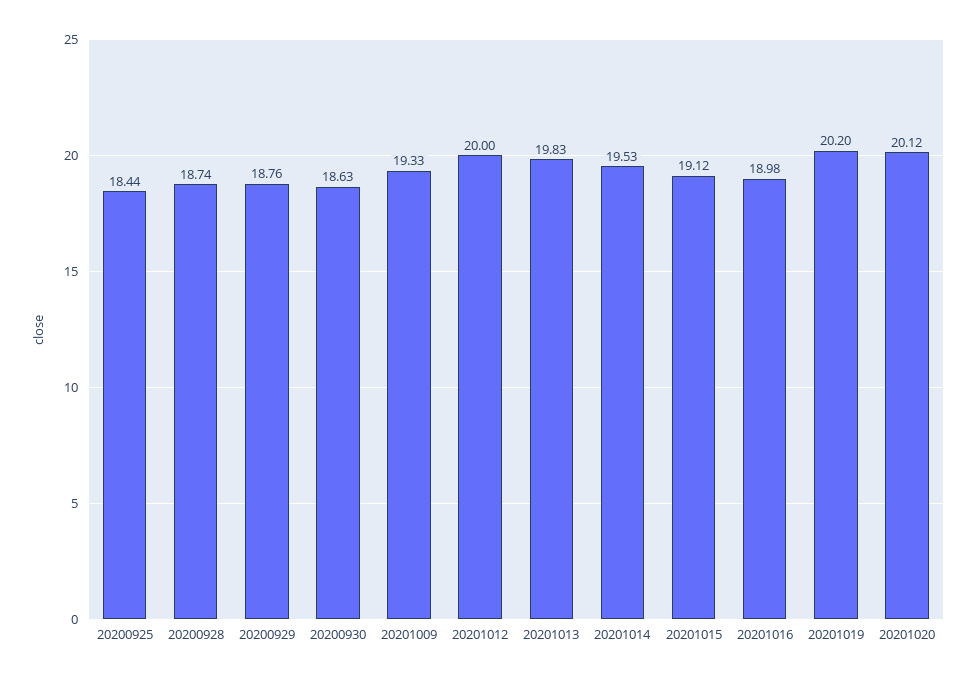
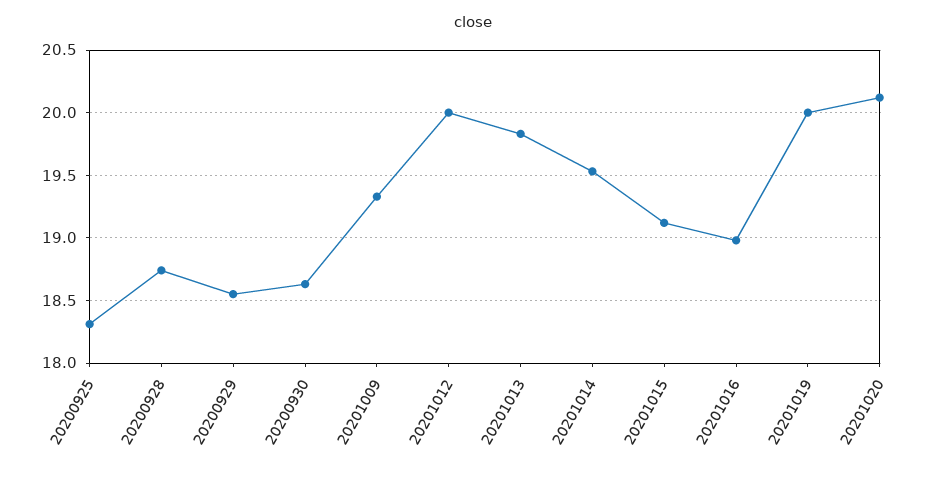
20200925: 18.44 -> 18.3
20200929: 18.76 -> 18.55
20201019: 20.2 -> 20

